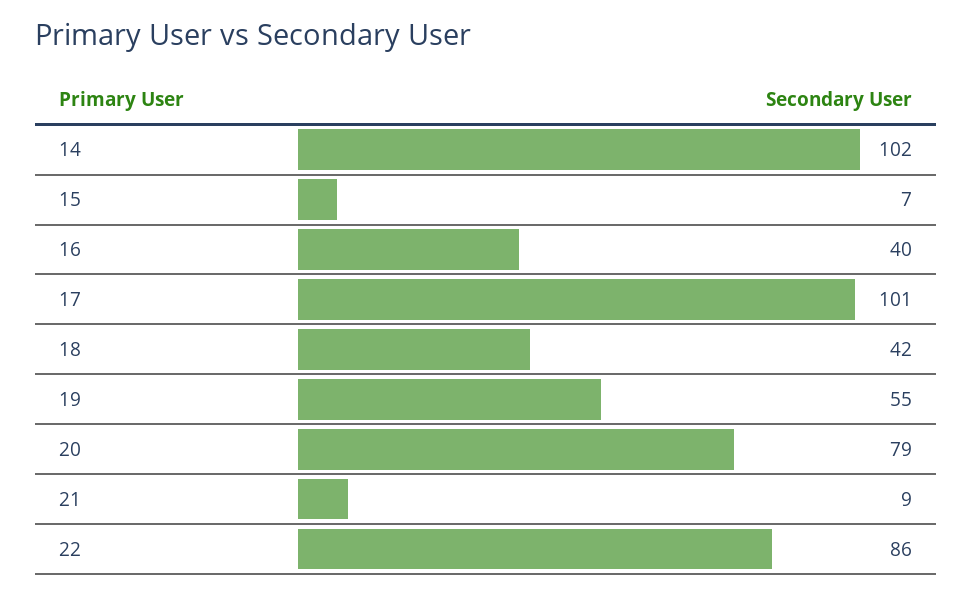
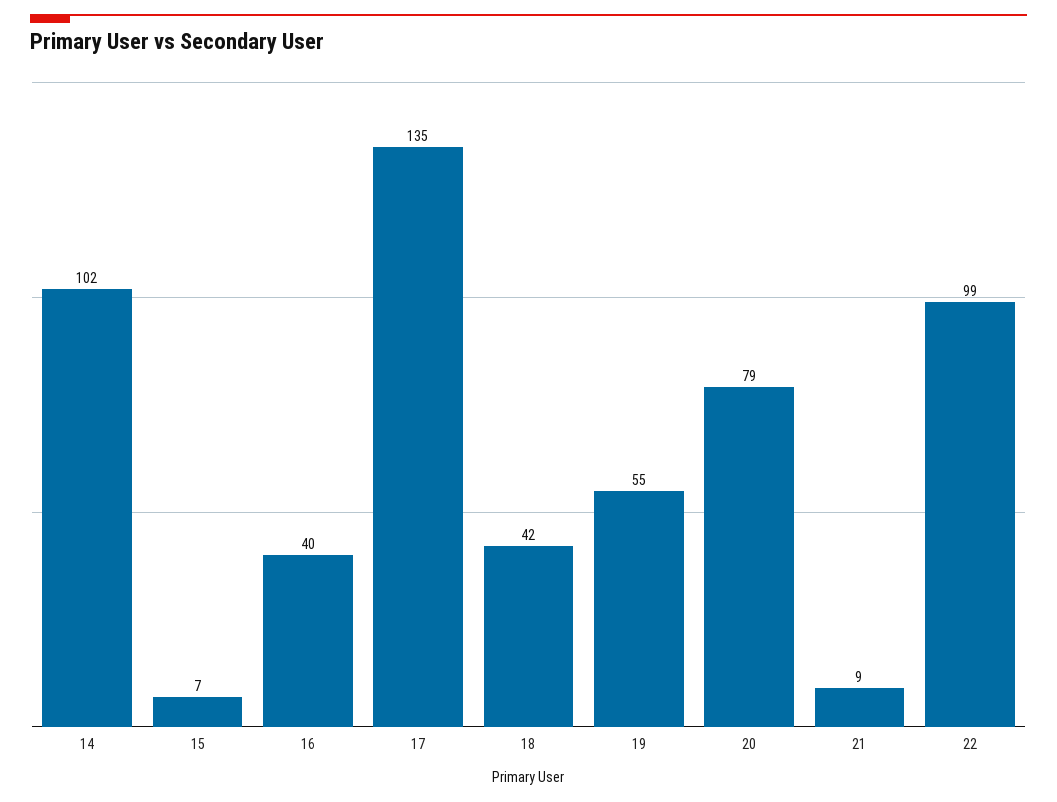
17: 101 -> 135
22: 86 -> 99

